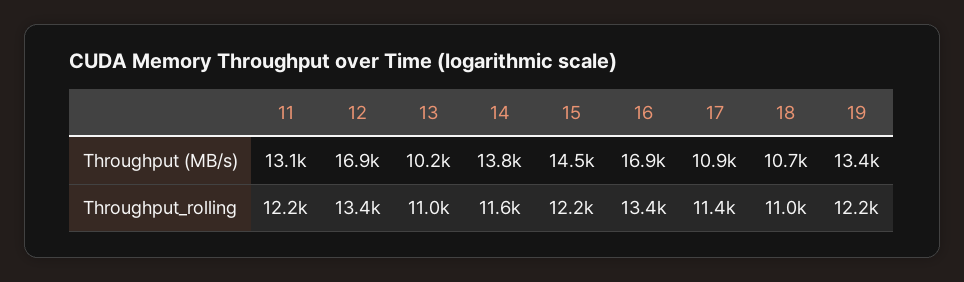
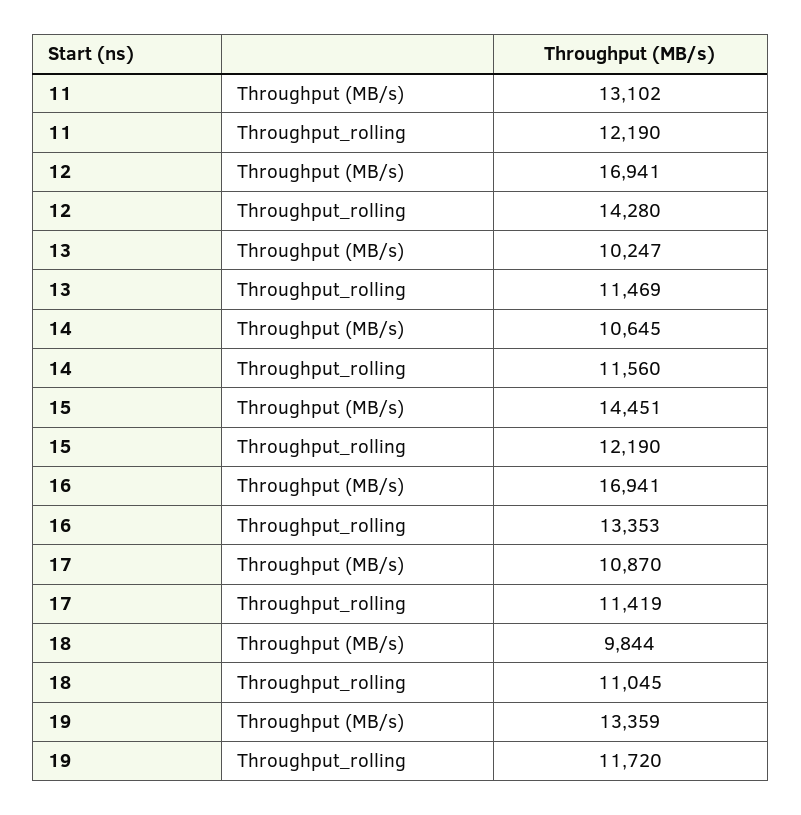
14, Throughput (MB/s): 13800 -> 10645
18, Throughput (MB/s): 10700 -> 9844
12, Throughput_rolling: 13400 -> 14280
13, Throughput_rolling: 11000 -> 11469
19, Throughput_rolling: 12200 -> 11720

